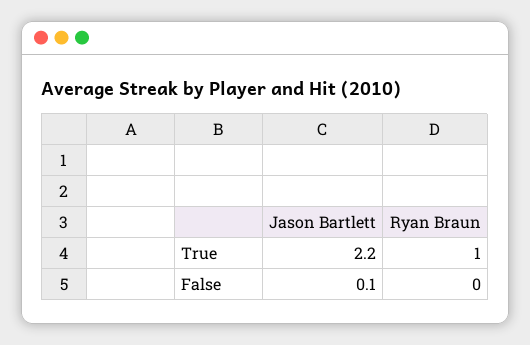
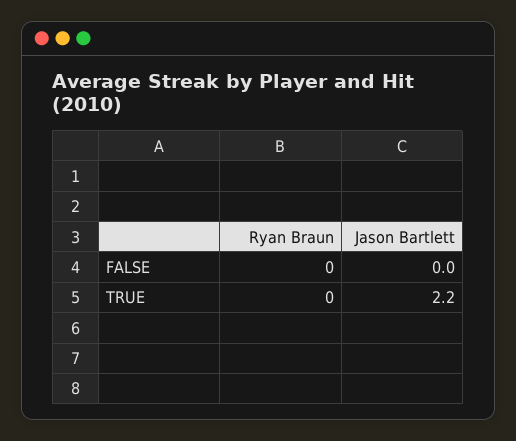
Ryan Braun, True: 1 -> 0
Jason Bartlett, False: 0.1 -> 0

